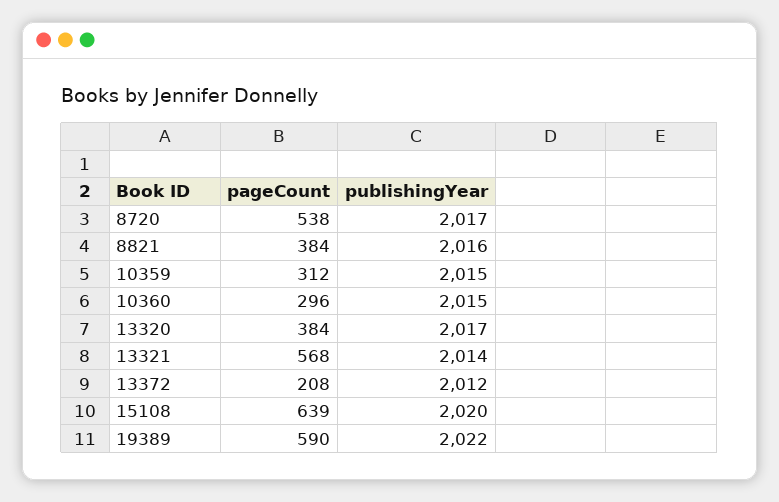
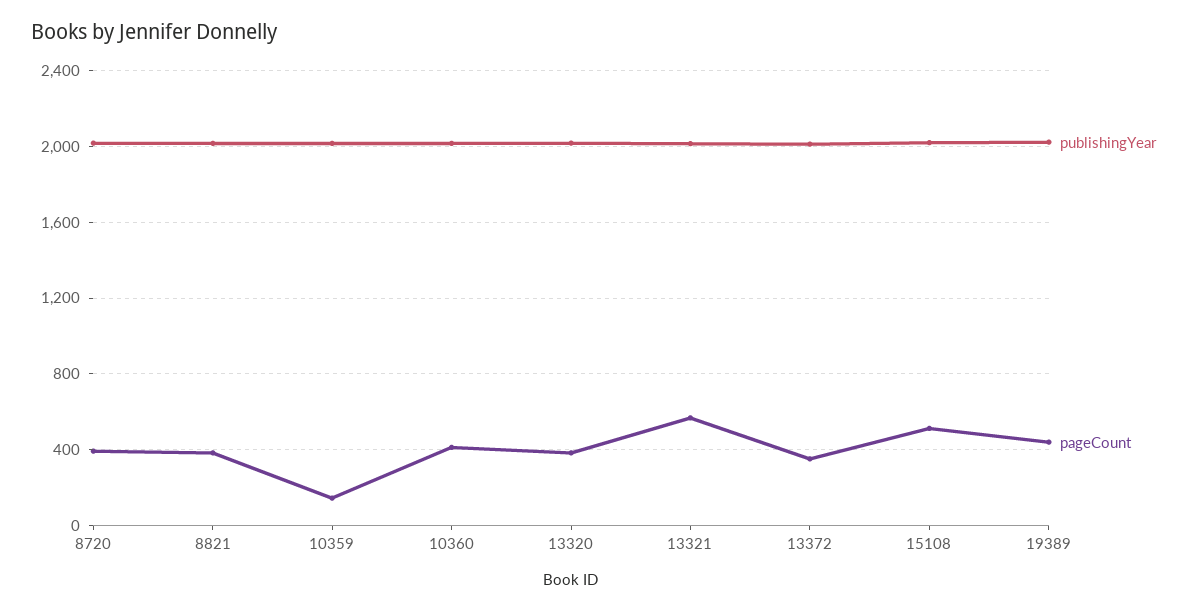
pageCount, 8720: 538 -> 400
pageCount, 10359: 312 -> 150
pageCount, 10360: 296 -> 400
pageCount, 13372: 208 -> 350
pageCount, 15108: 639 -> 500
pageCount, 19389: 590 -> 450

